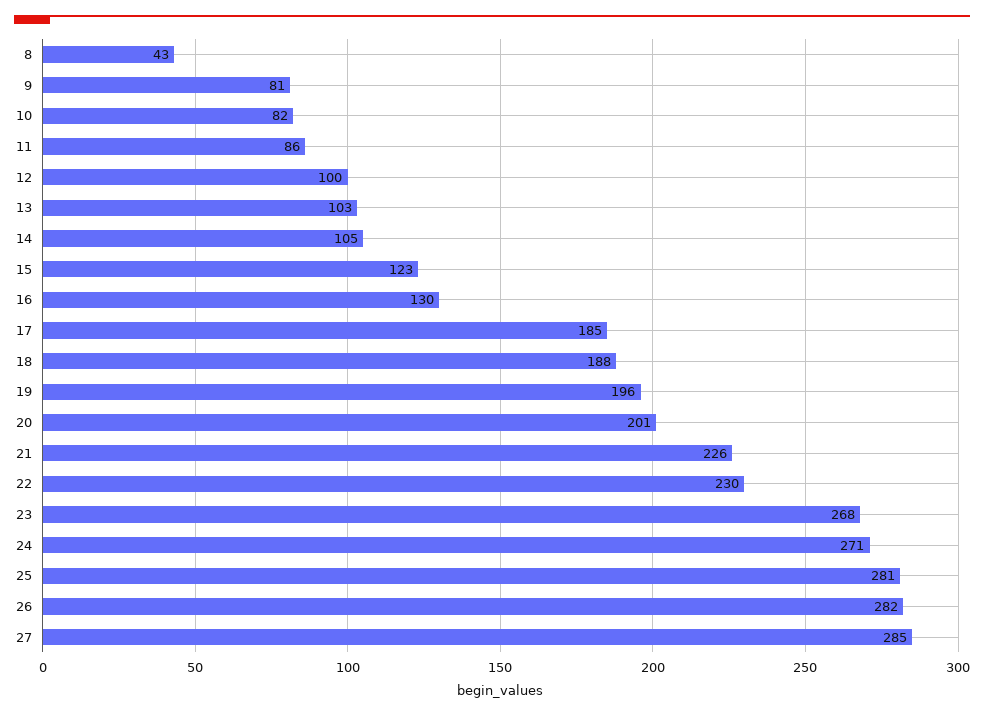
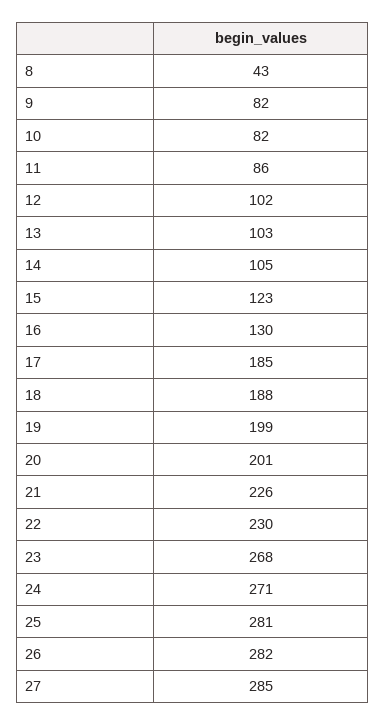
9: 81 -> 82
12: 100 -> 102
19: 196 -> 199

